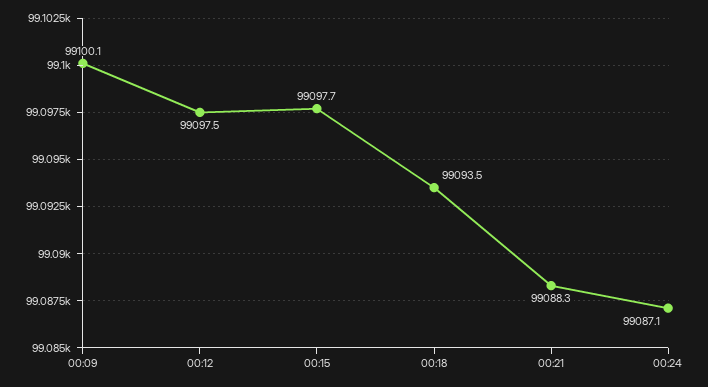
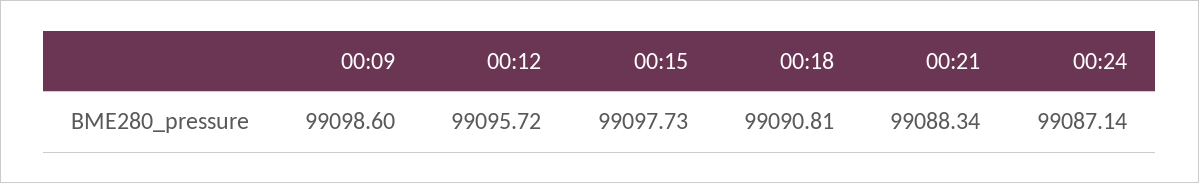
00:09: 99100.1 -> 99098.6
00:12: 99097.5 -> 99095.72
00:18: 99093.5 -> 99090.81

